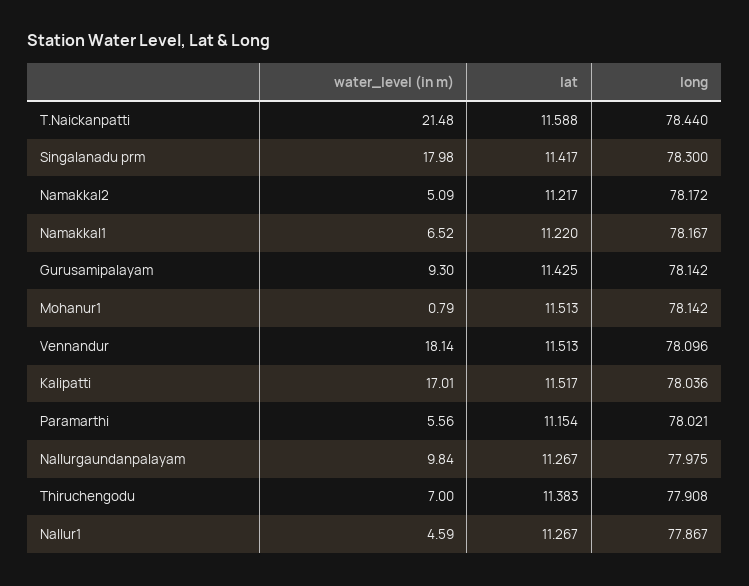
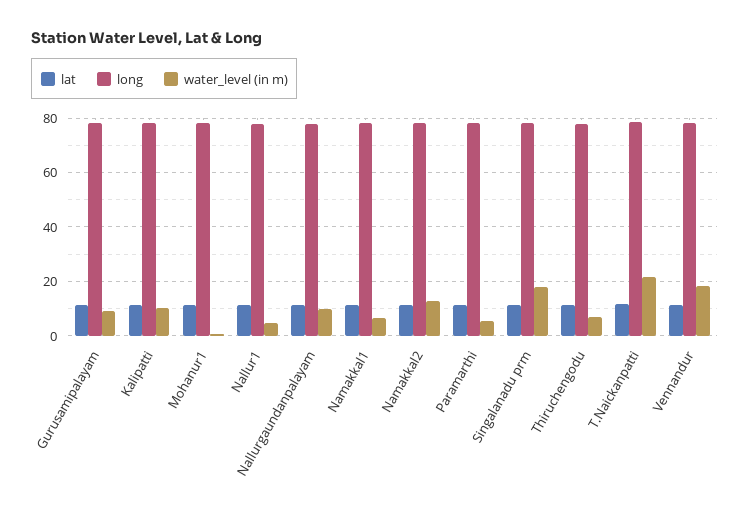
water_level (in m), Namakkal2: 5.09 -> 12.5
water_level (in m), Kalipatti: 17.01 -> 10

